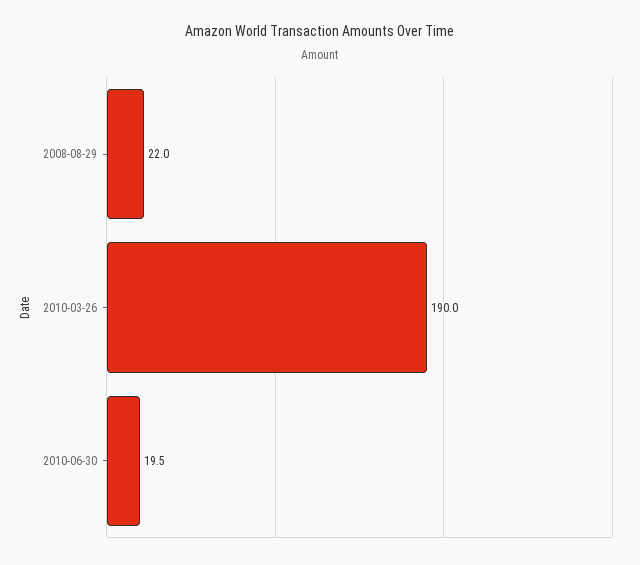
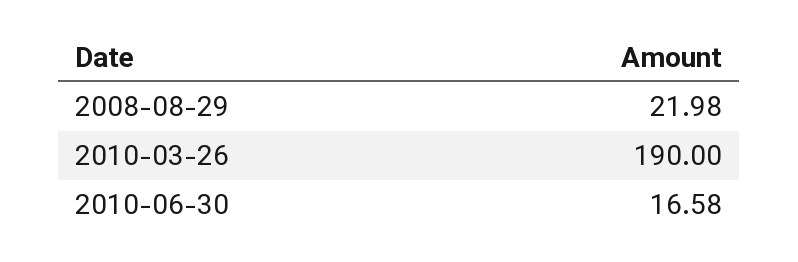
2010-06-30: 19.5 -> 16.58

